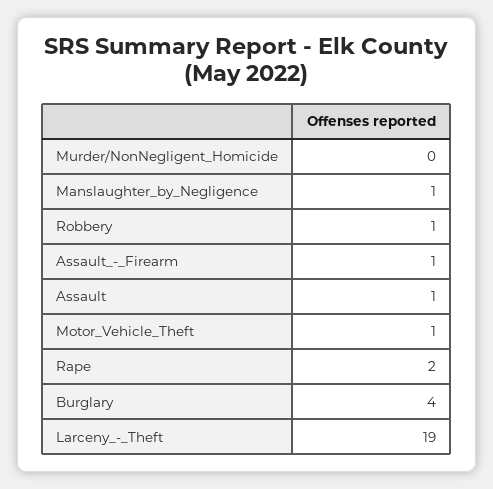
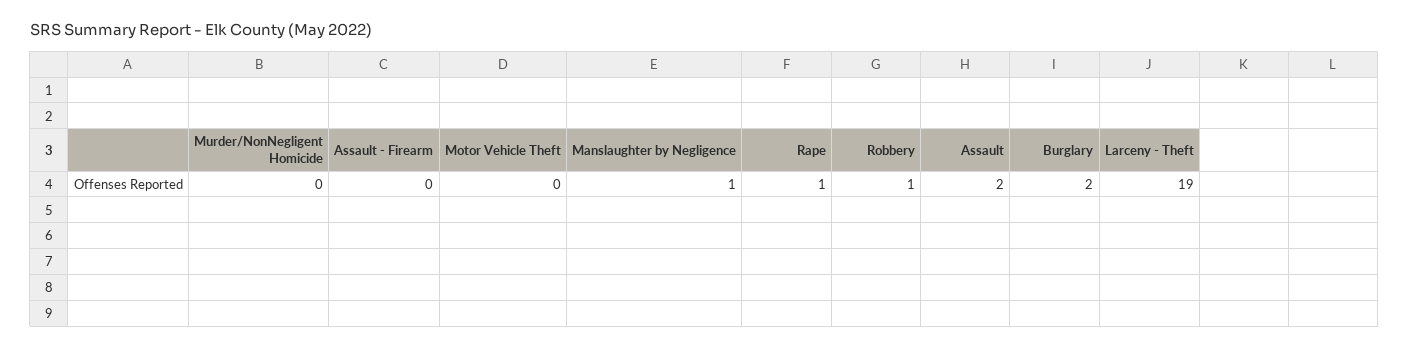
Assault_-_Firearm: 1 -> 0
Assault: 1 -> 2
Motor_Vehicle_Theft: 1 -> 0
Rape: 2 -> 1
Burglary: 4 -> 2

